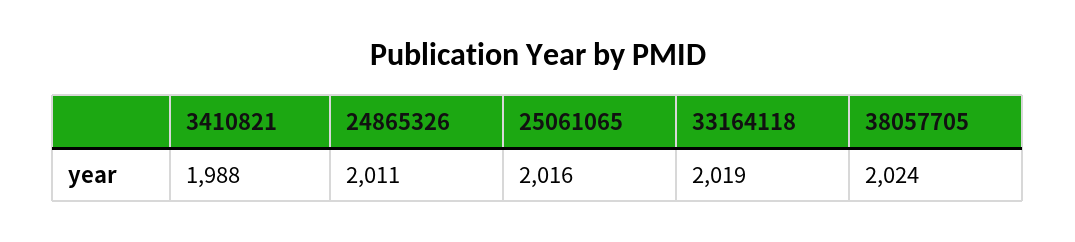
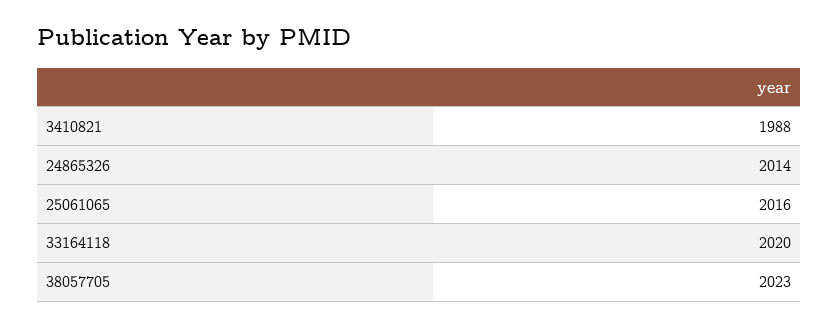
24865326: 2011 -> 2014
33164118: 2019 -> 2020
38057705: 2024 -> 2023

